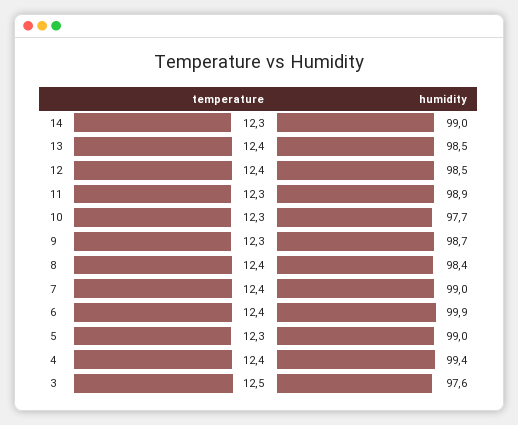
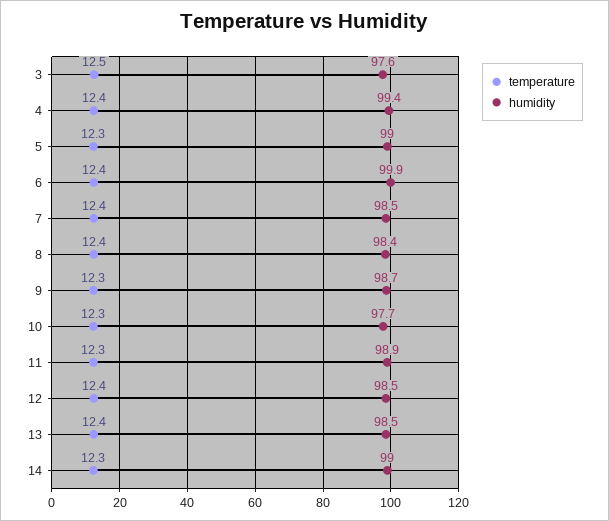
humidity, 7: 99 -> 98.5

